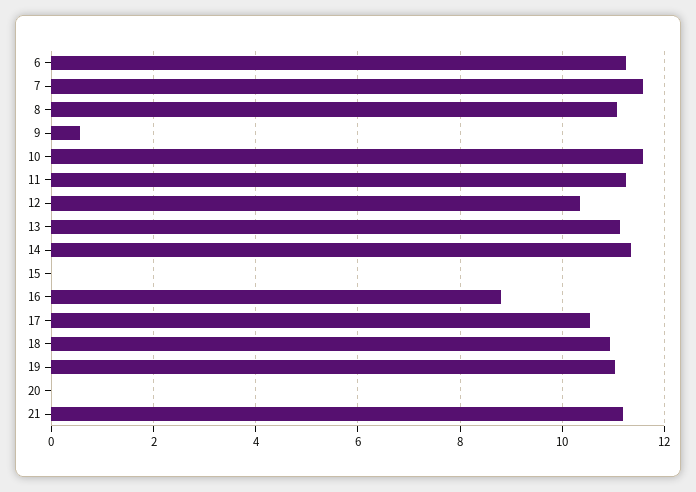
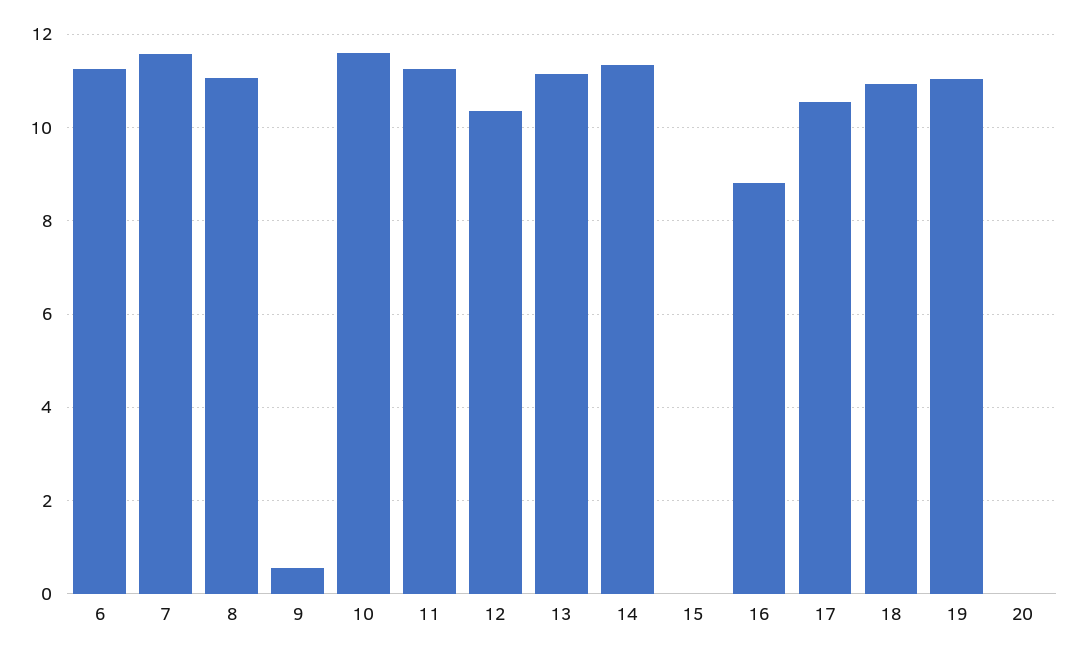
21: 11.2 -> none

